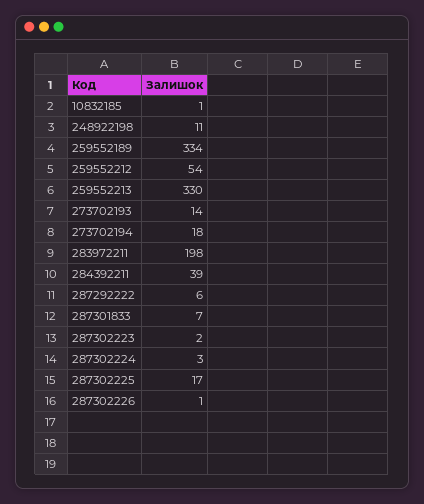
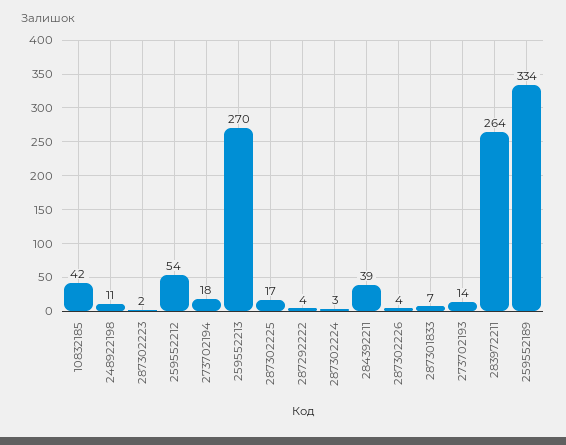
10832185: 1 -> 42
259552213: 330 -> 270
283972211: 198 -> 264
287292222: 6 -> 4
287302226: 1 -> 4

